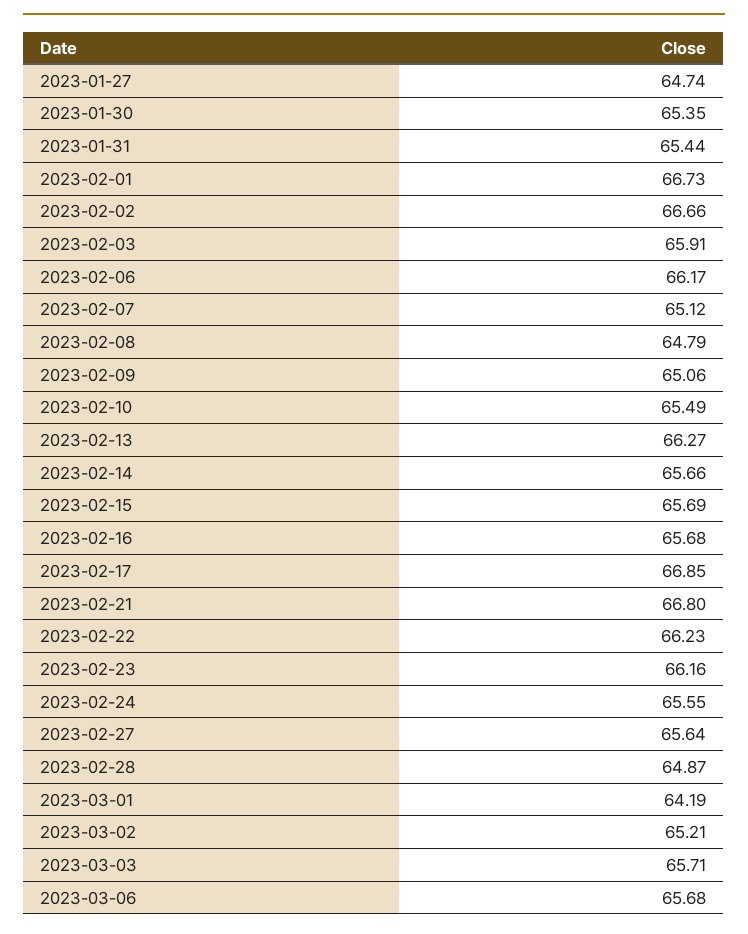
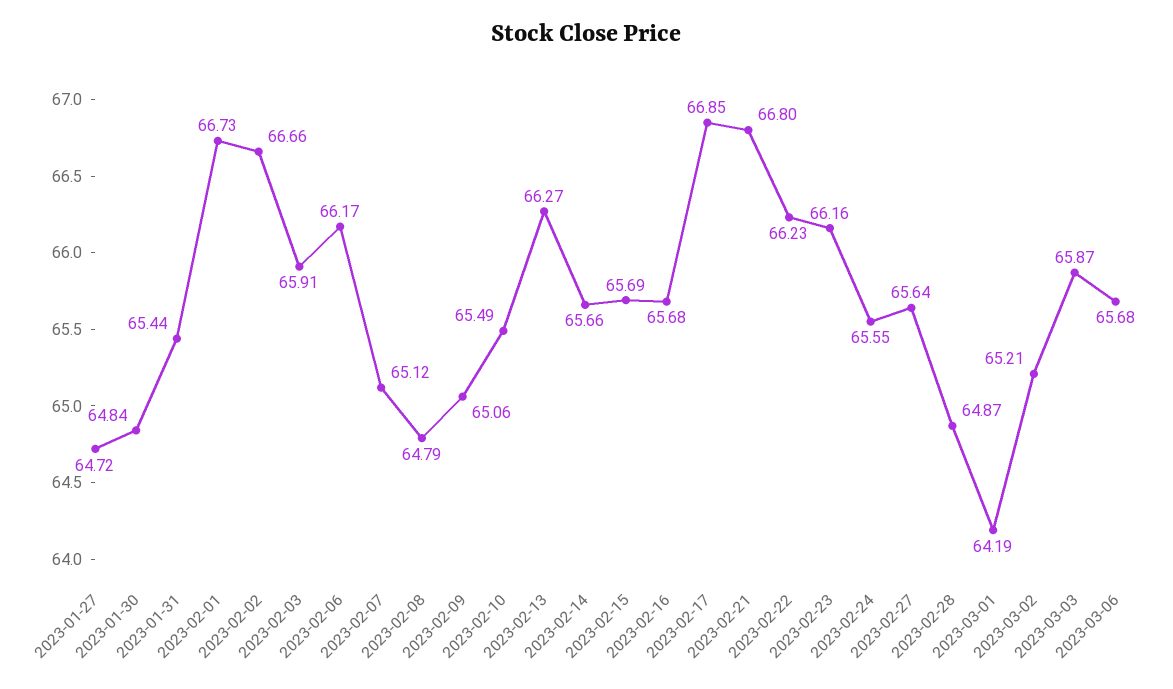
2023-01-27: 64.74 -> 64.72
2023-01-30: 65.35 -> 64.84
2023-03-03: 65.71 -> 65.87

